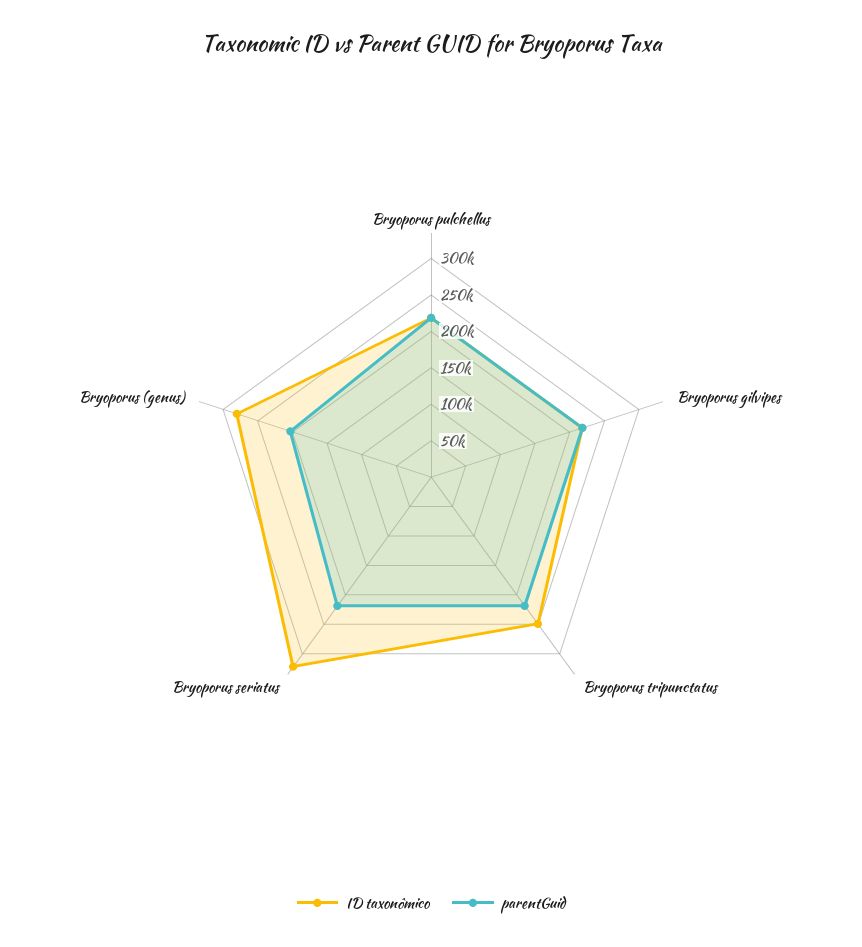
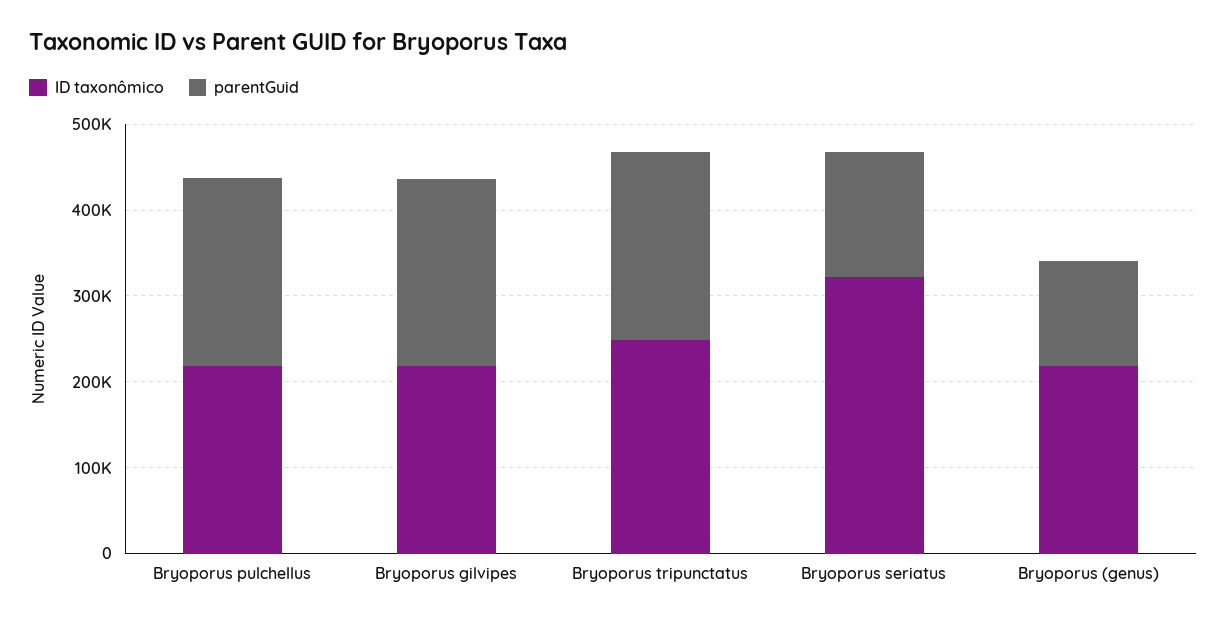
parentGuid, Bryoporus seriatus: 225000 -> 140000
ID taxonômico, Bryoporus (genus): 275000 -> 220000
parentGuid, Bryoporus (genus): 200000 -> 120000

